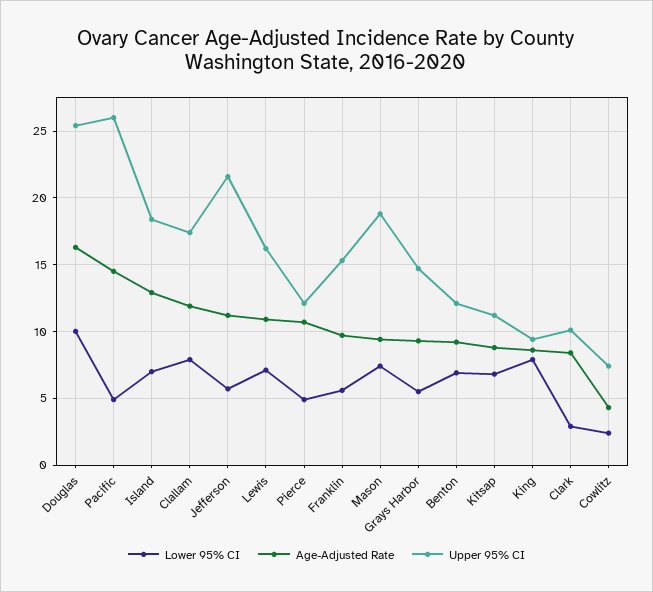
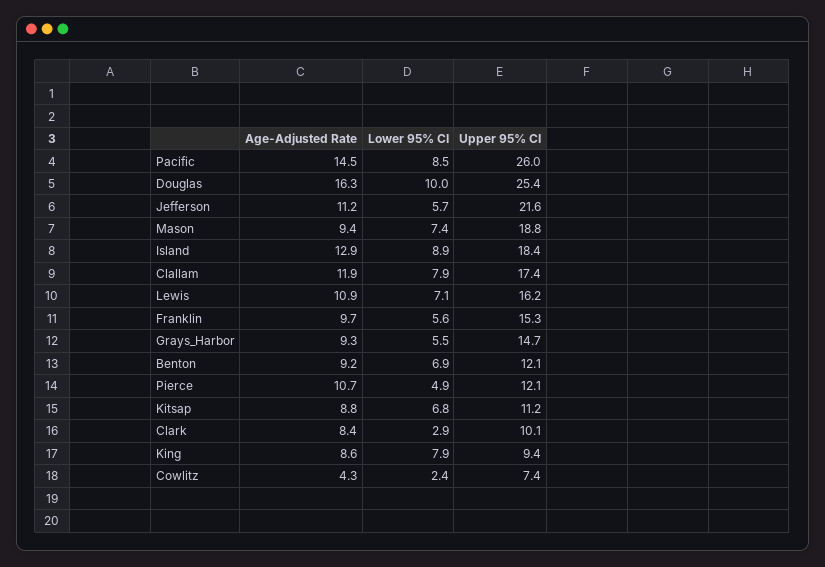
Lower 95% CI, Pacific: 5 -> 8.5
Lower 95% CI, Island: 7 -> 8.9

